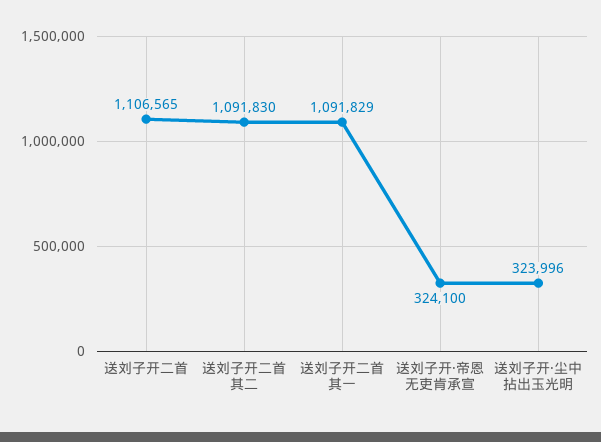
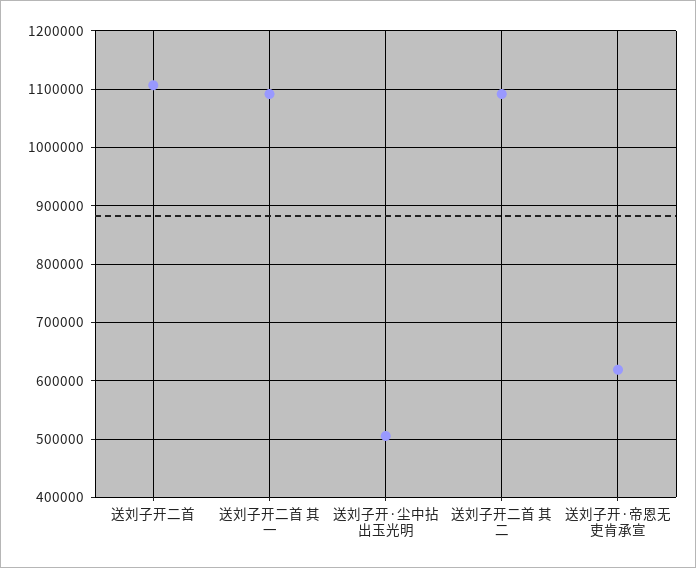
送刘子开·帝恩无吏肯承宣: 324100 -> 620000
送刘子开·尘中拈出玉光明: 323996 -> 500000

